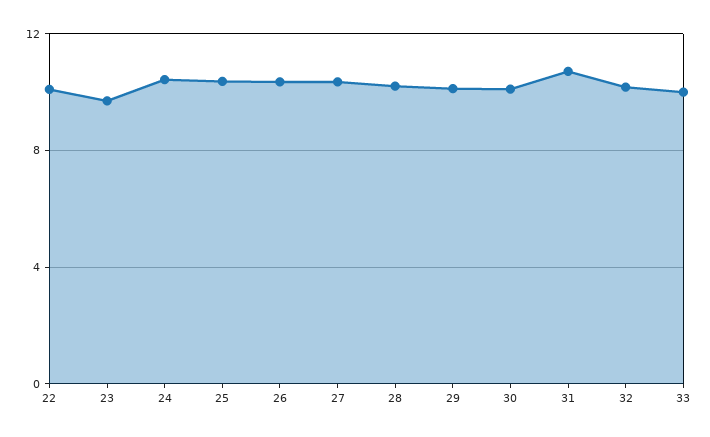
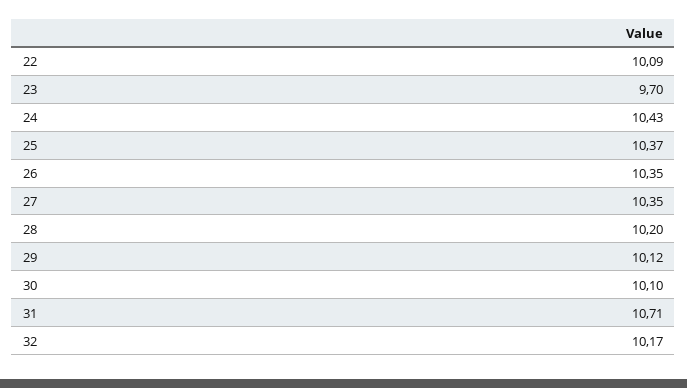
33: 10 -> none

